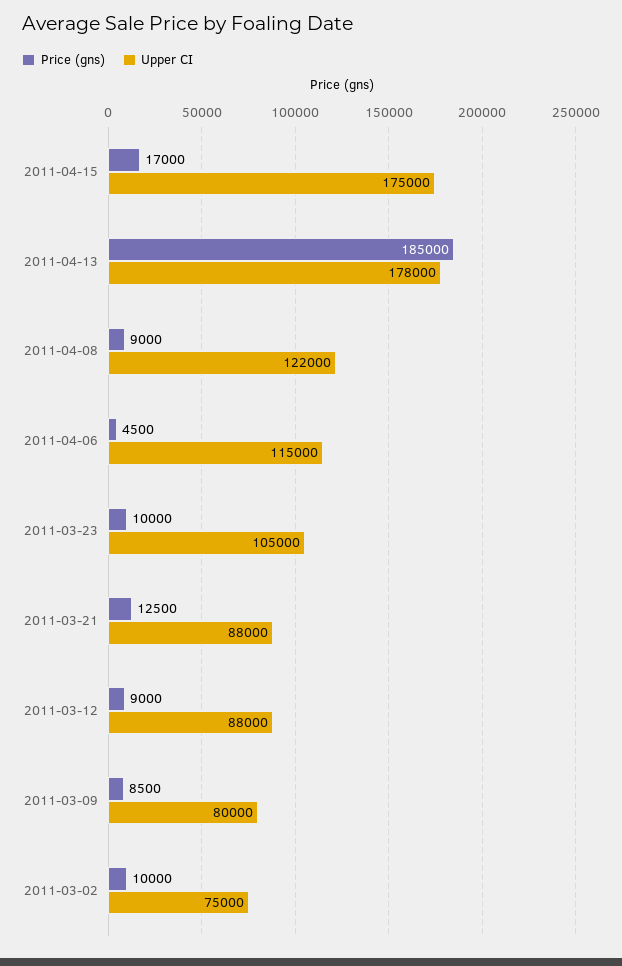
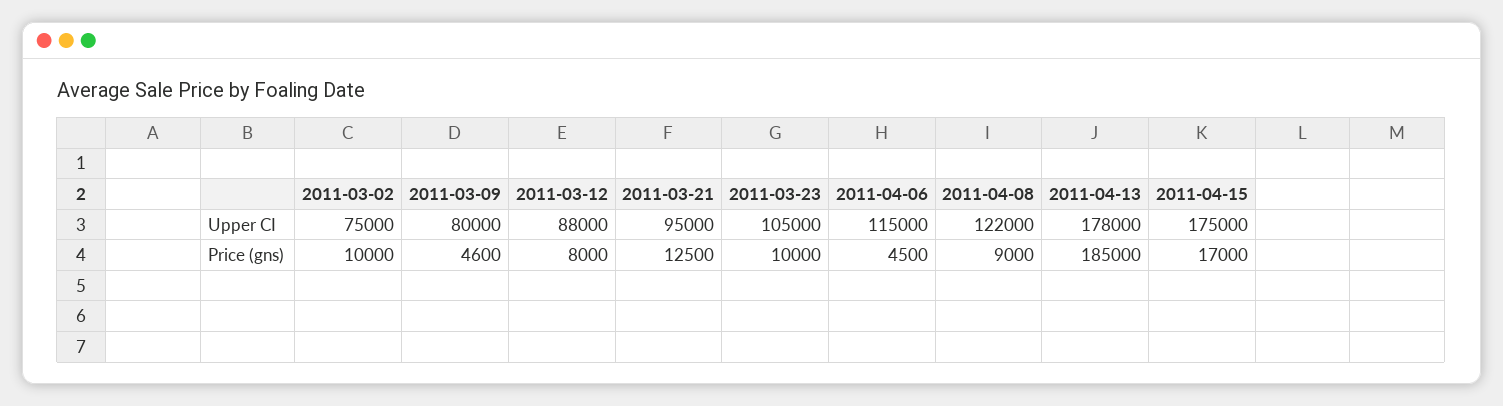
Upper CI, 2011-03-21: 88000 -> 95000
Price (gns), 2011-03-12: 9000 -> 8000
Price (gns), 2011-03-09: 8500 -> 4600

